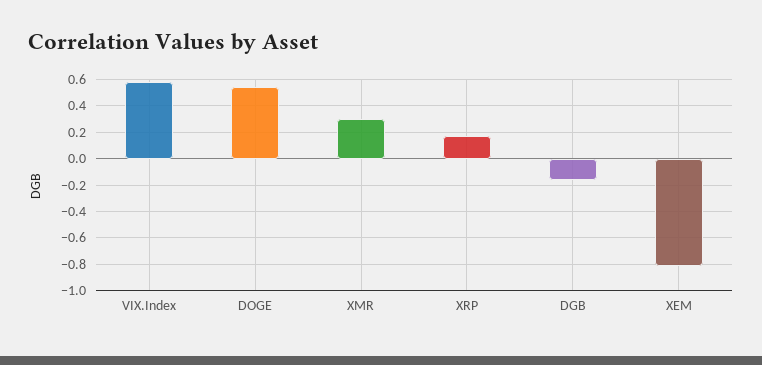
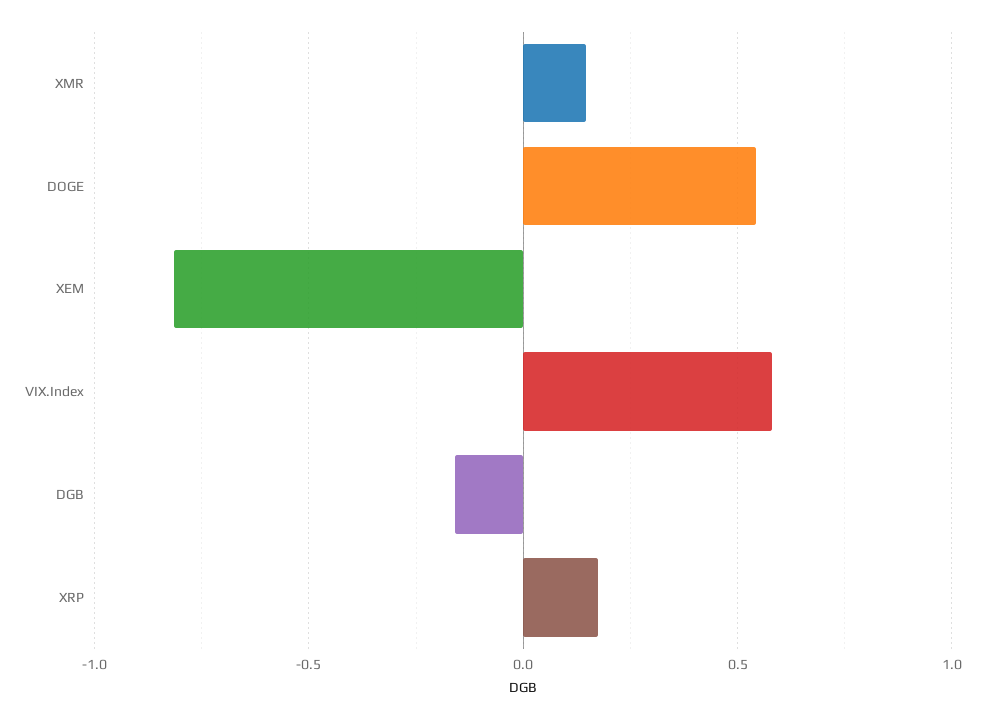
XMR: 0.3 -> 0.15

